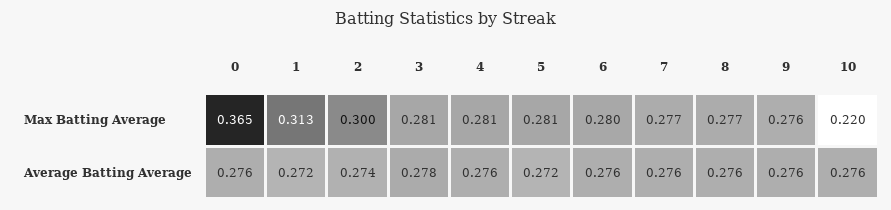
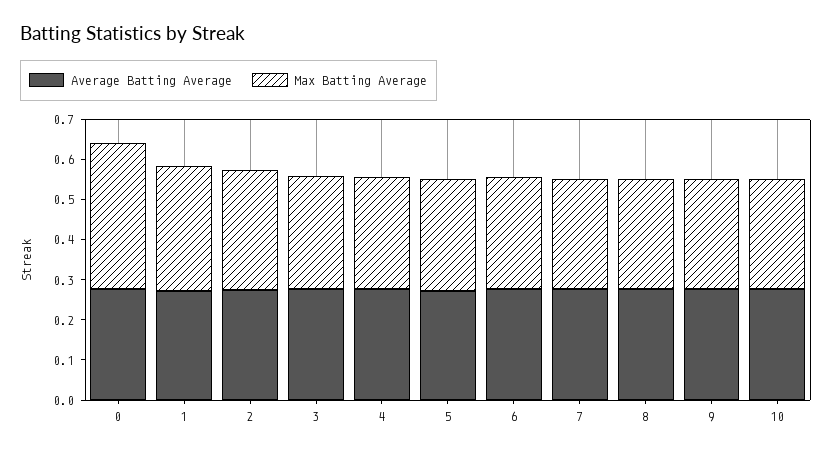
Max Batting Average, 10: 0.22 -> 0.28

